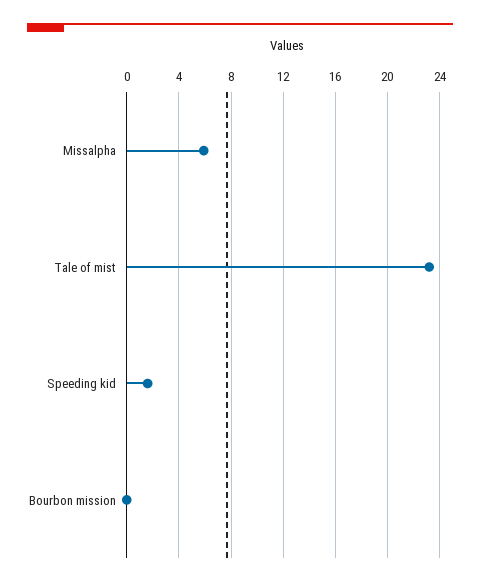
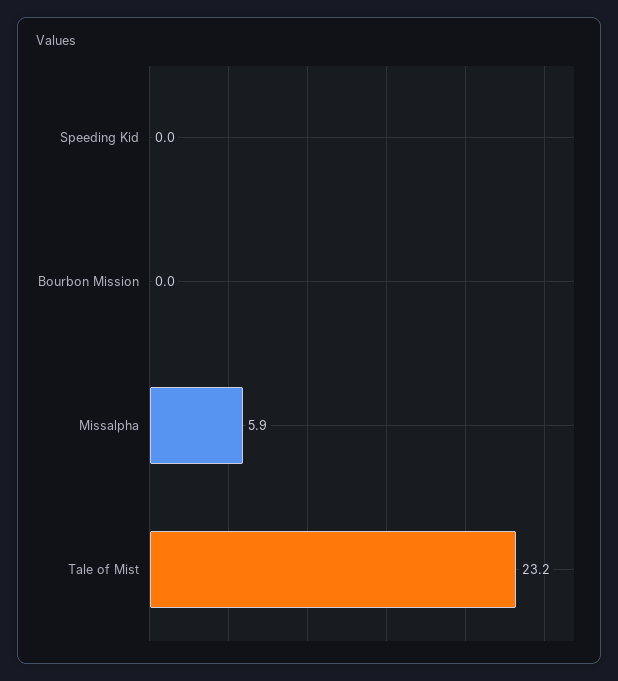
Speeding kid: 1.5 -> 0

